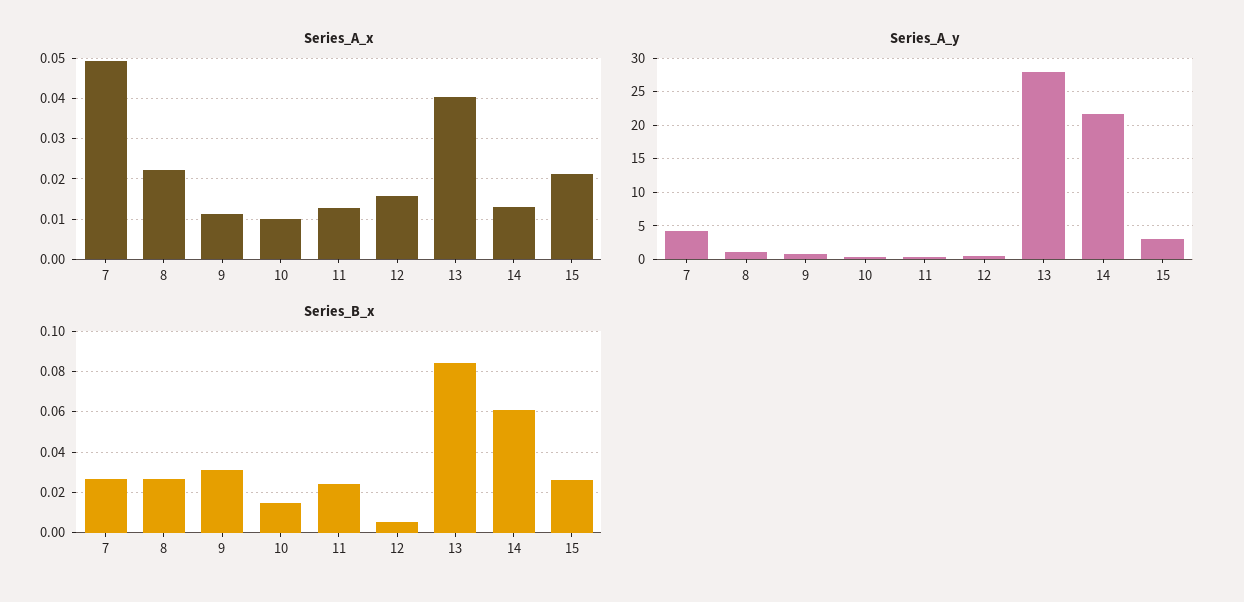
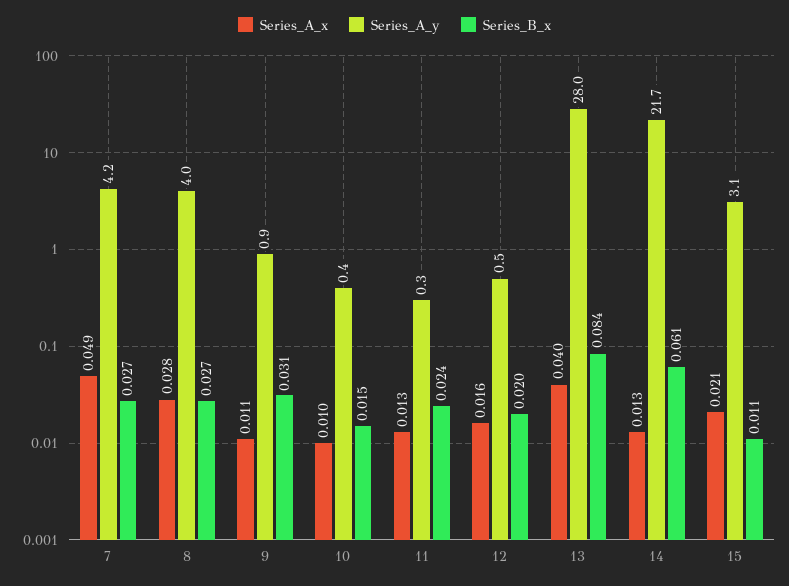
Series_A_x, 8: 0.022 -> 0.028
Series_A_y, 8: 1 -> 4
Series_B_x, 12: 0.005 -> 0.02
Series_B_x, 15: 0.025 -> 0.011

